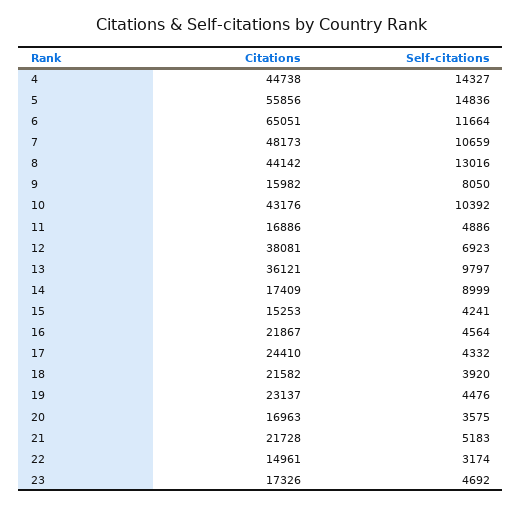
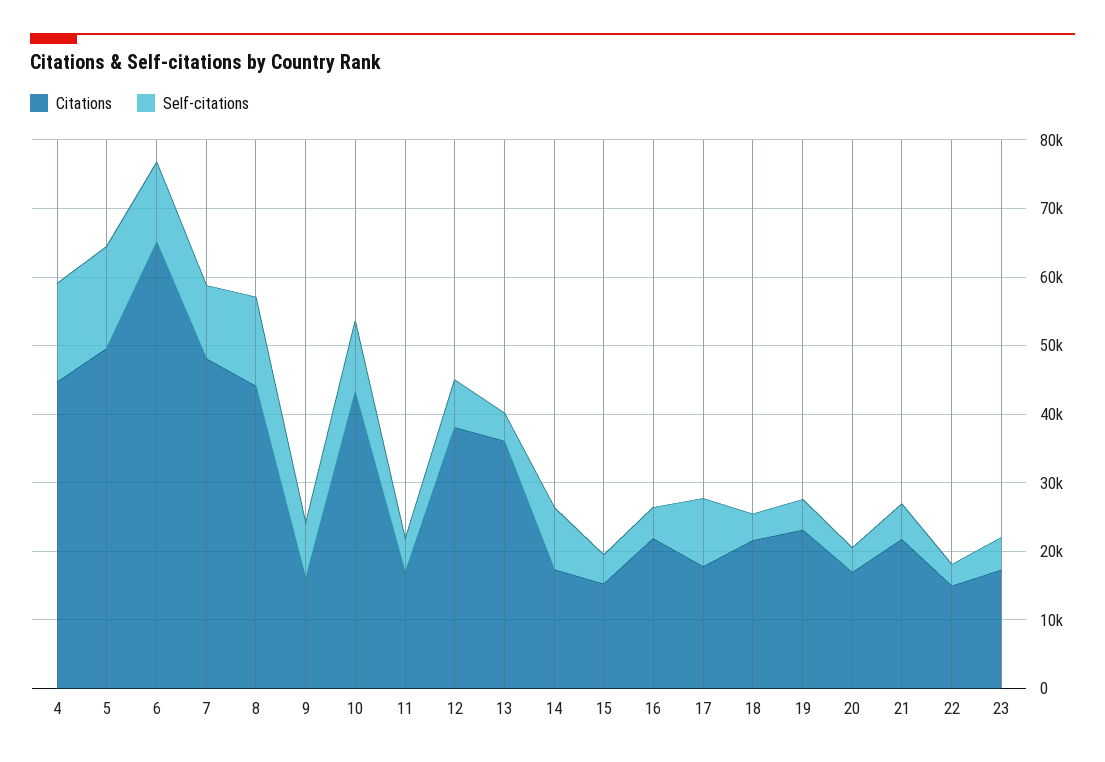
Citations, 5: 55856 -> 50000
Self-citations, 13: 9797 -> 4000
Citations, 17: 24410 -> 18000
Self-citations, 17: 4332 -> 10000

